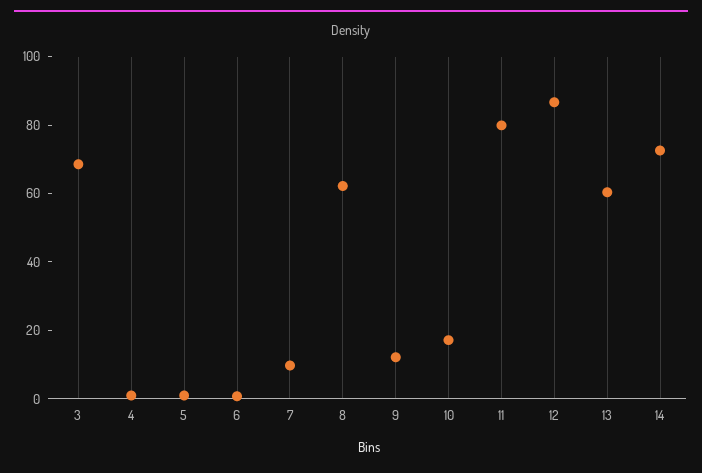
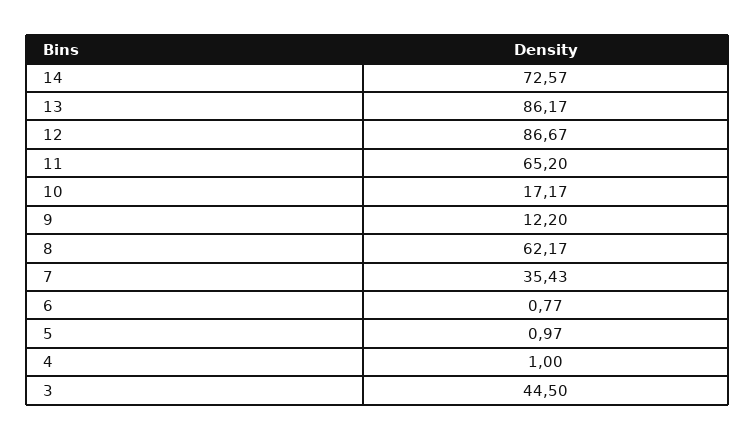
3: 70 -> 44.5
7: 10 -> 35.43
11: 80 -> 65.2
13: 60 -> 86.17

